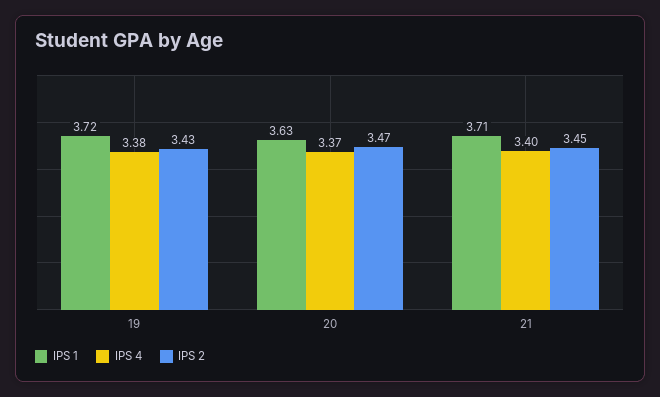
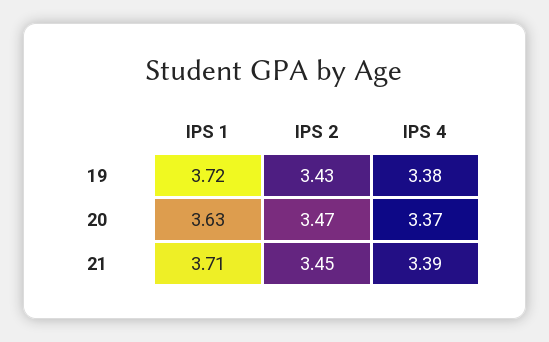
IPS 4, 21: 3.4 -> 3.39

